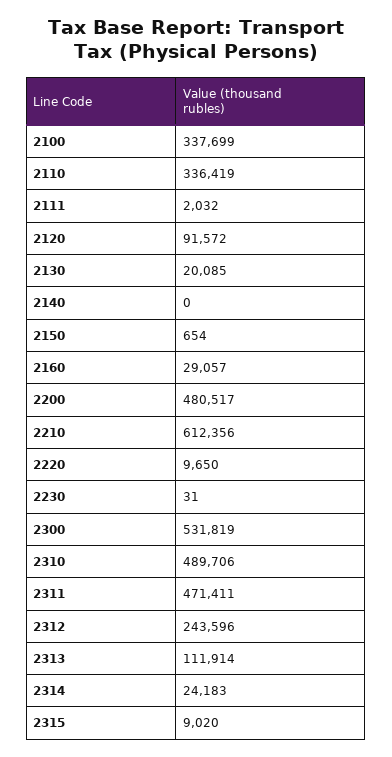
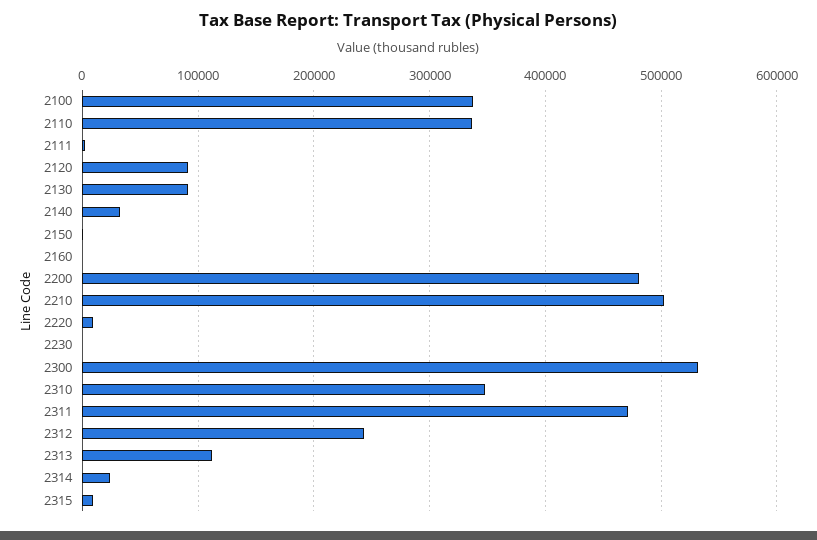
2130: 20085 -> 90000
2140: 0 -> 30000
2160: 29057 -> 0
2210: 612356 -> 500000
2310: 489706 -> 350000

